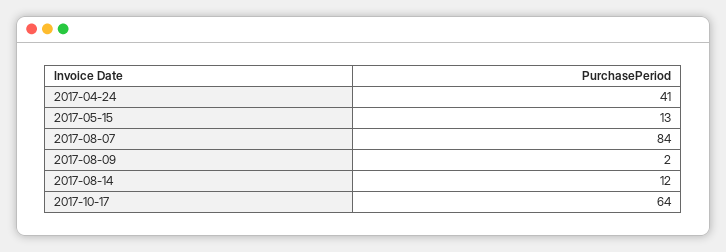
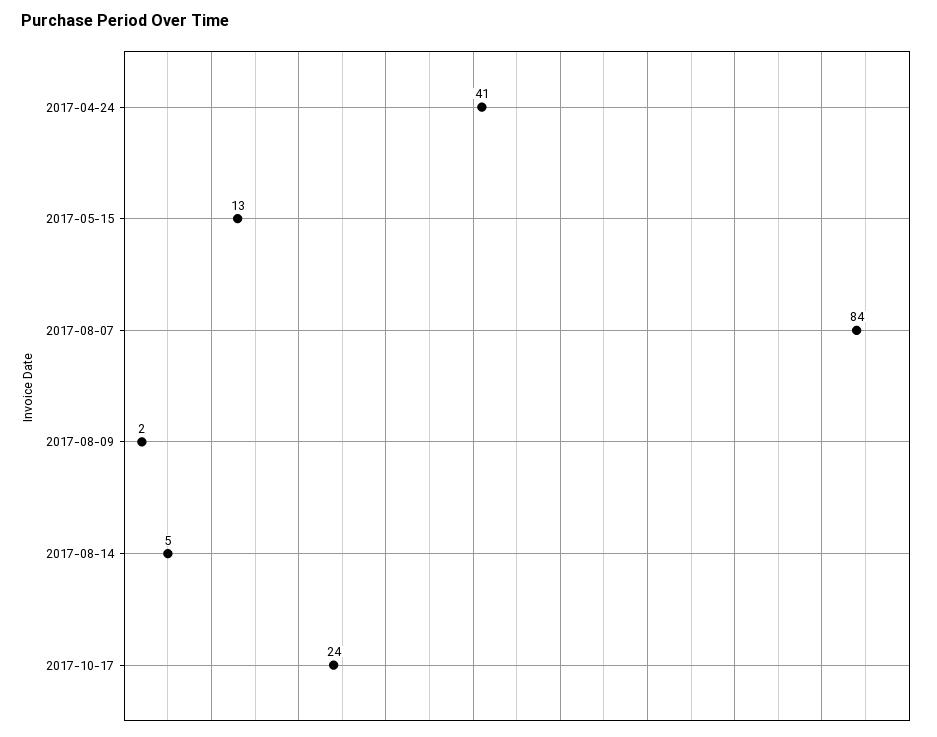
2017-08-14: 12 -> 5
2017-10-17: 64 -> 24

